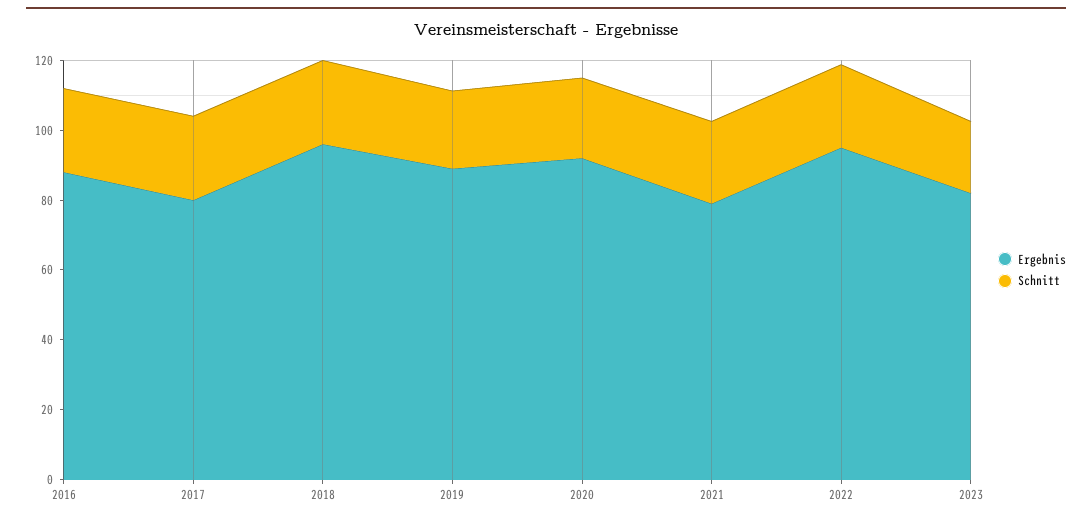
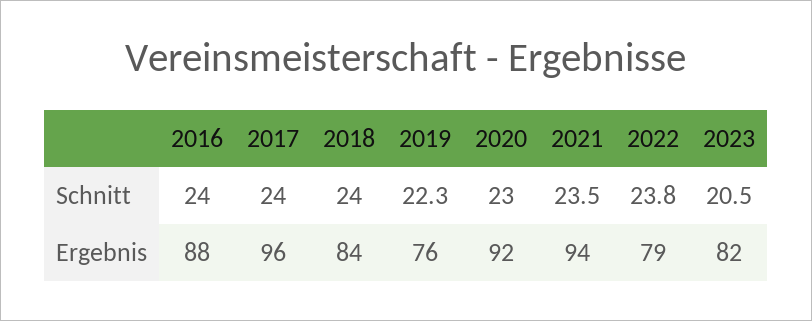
Ergebnis, 2017: 80 -> 96
Ergebnis, 2018: 95 -> 84
Ergebnis, 2019: 90 -> 76
Ergebnis, 2021: 80 -> 94
Ergebnis, 2022: 95 -> 79

